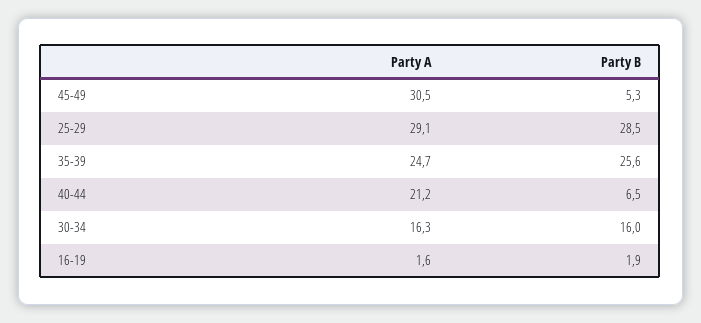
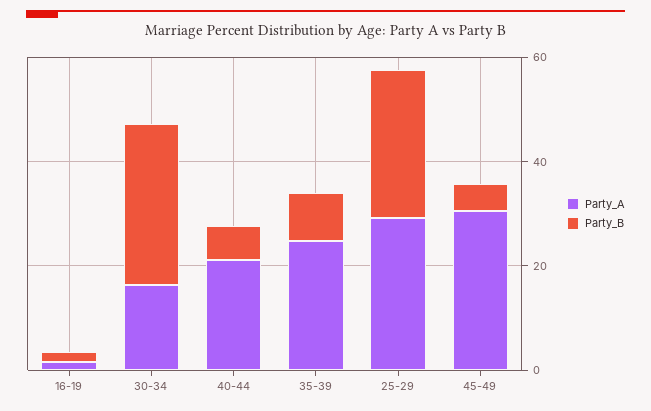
Party B, 35-39: 25.6 -> 10
Party B, 30-34: 16 -> 30

